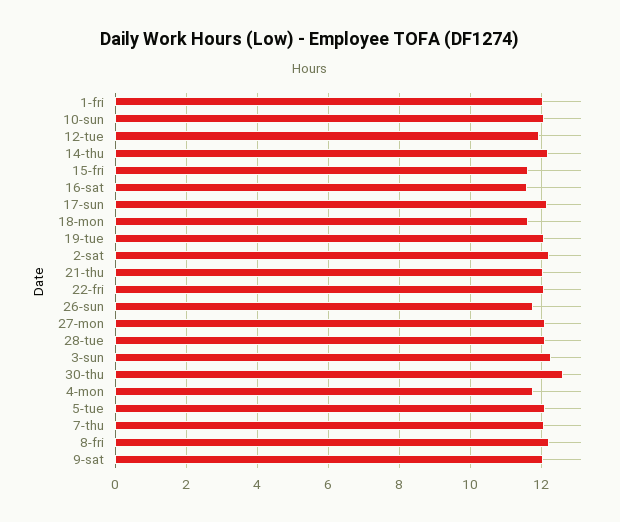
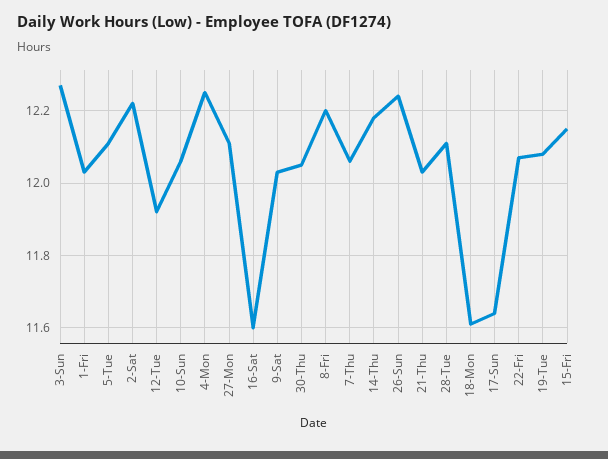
15-fri: 11.6 -> 12.15
17-sun: 12.2 -> 11.65
26-sun: 11.8 -> 12.25
30-thu: 12.6 -> 12.05
4-mon: 11.8 -> 12.25

